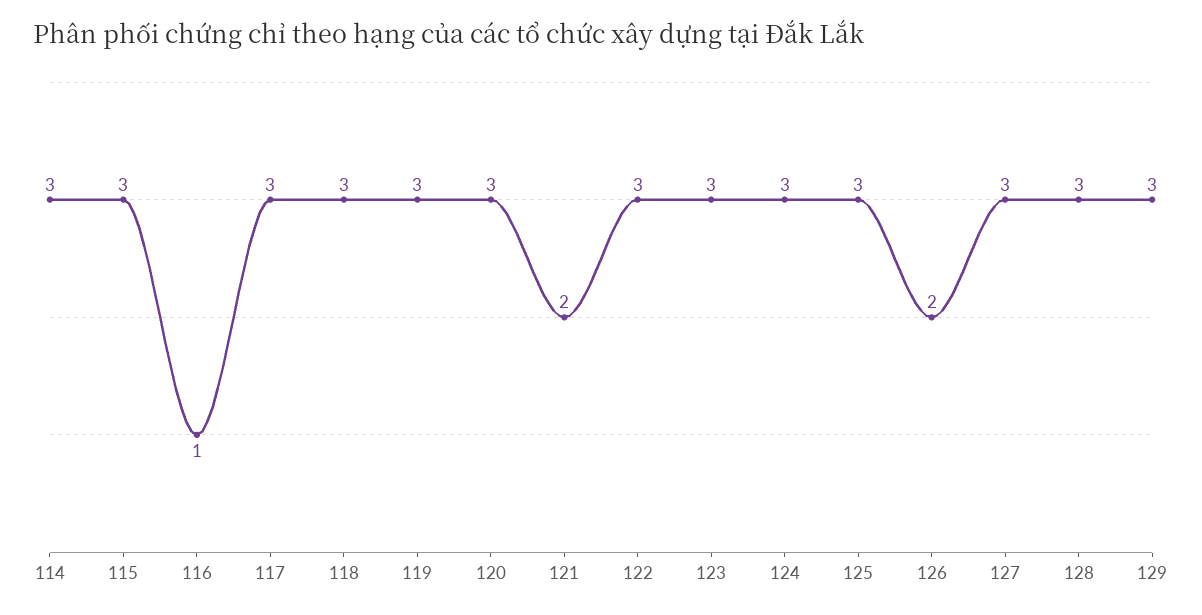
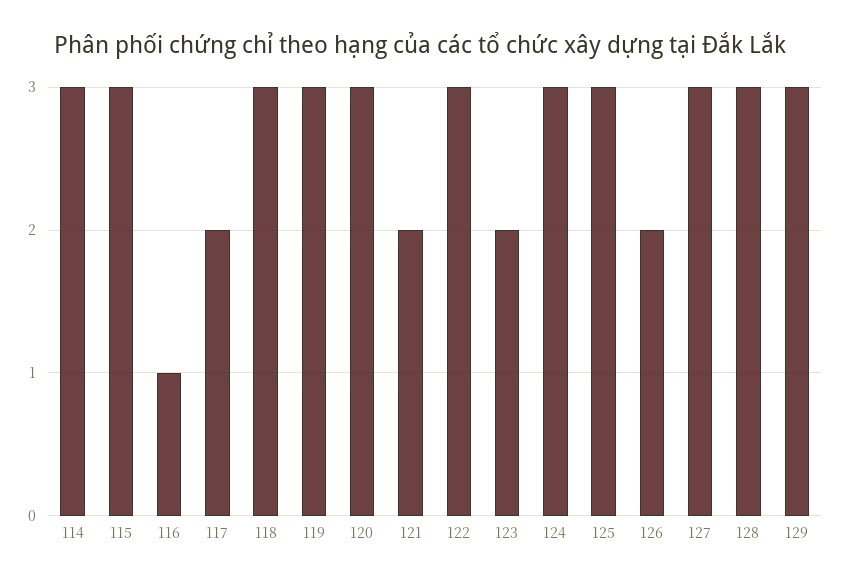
117: 3 -> 2
123: 3 -> 2

